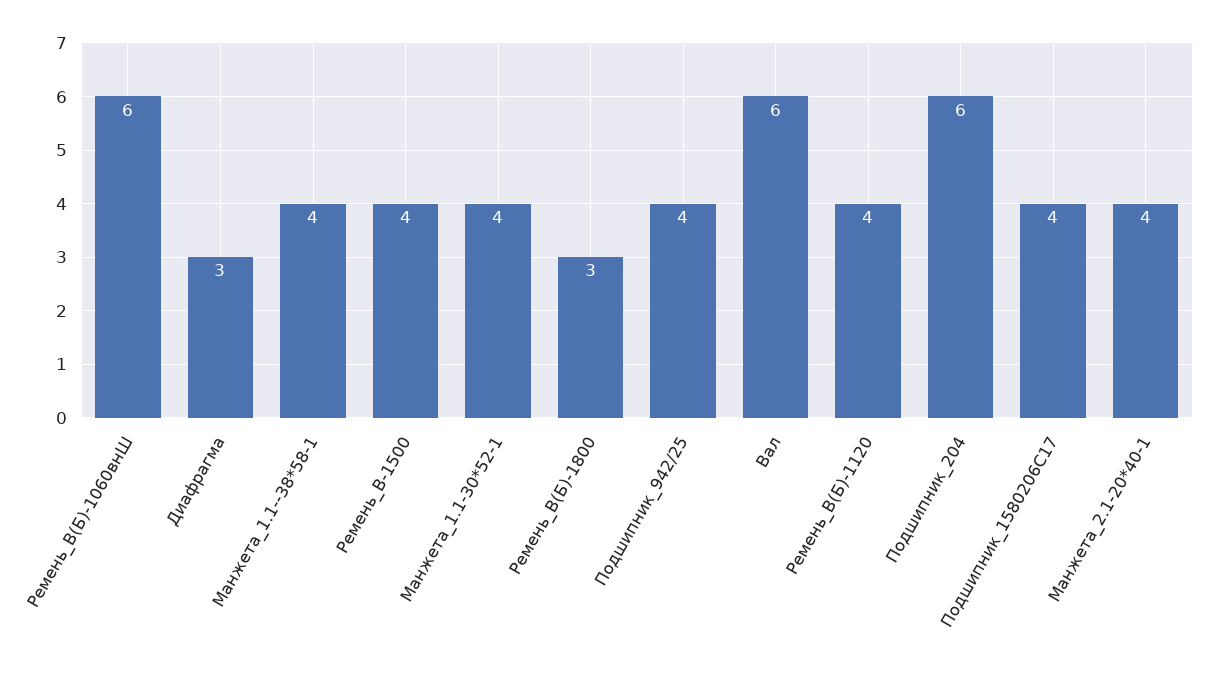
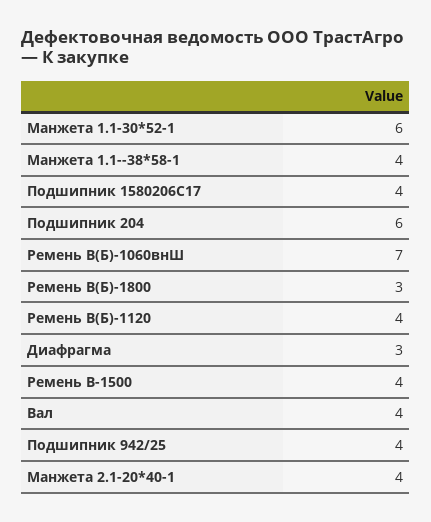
Ремень_В(Б)-1060внШ: 6 -> 7
Манжета_1.1-30*52-1: 4 -> 6
Вал: 6 -> 4

